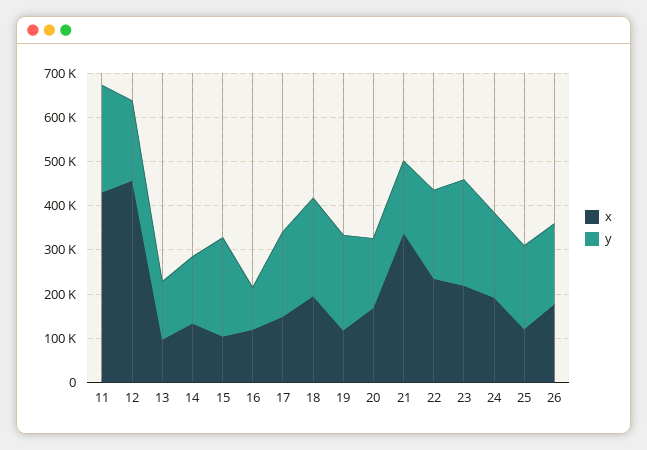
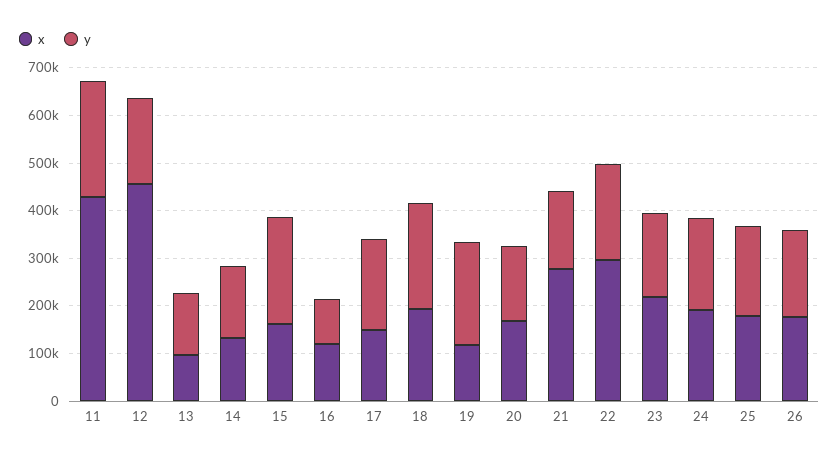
x, 15: 100000 -> 160000
x, 21: 340000 -> 280000
x, 22: 240000 -> 300000
y, 23: 240000 -> 180000
x, 25: 120000 -> 180000

